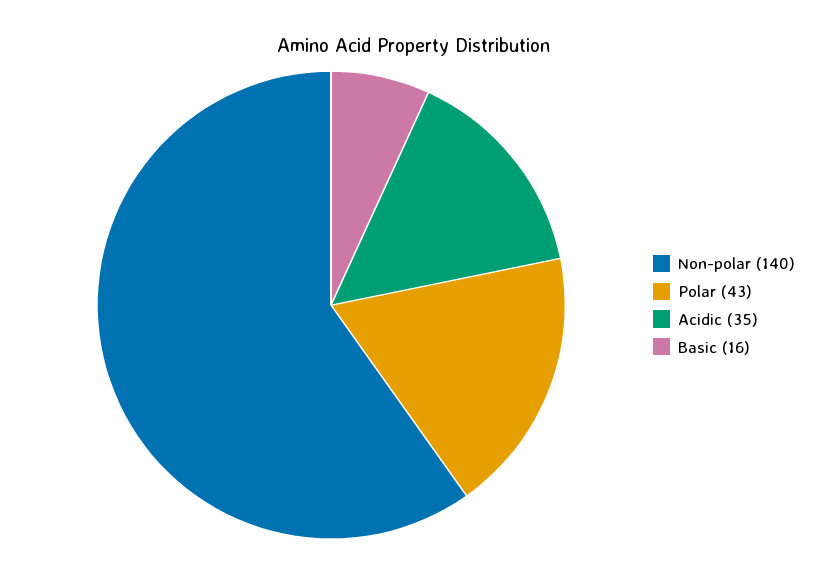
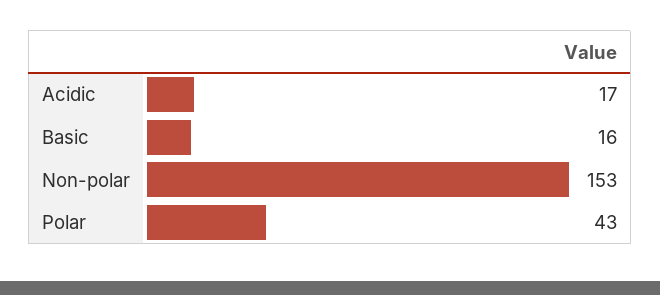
Non-polar: 140 -> 153
Acidic: 35 -> 17

